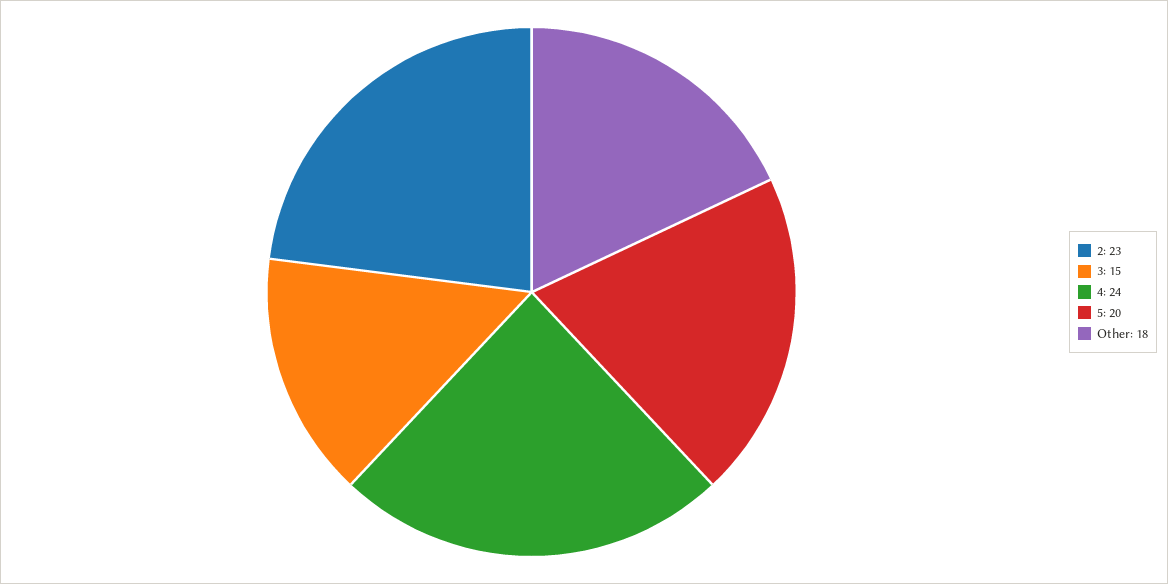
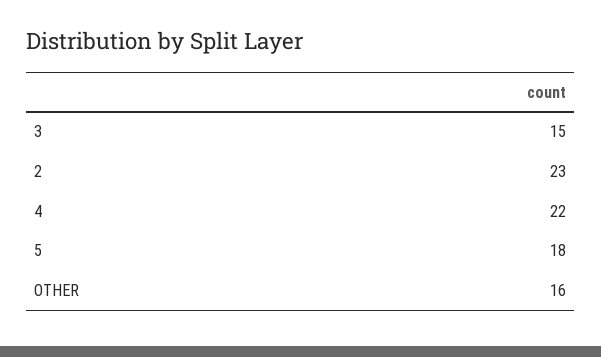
4: 24 -> 22
5: 20 -> 18
Other: 18 -> 16

